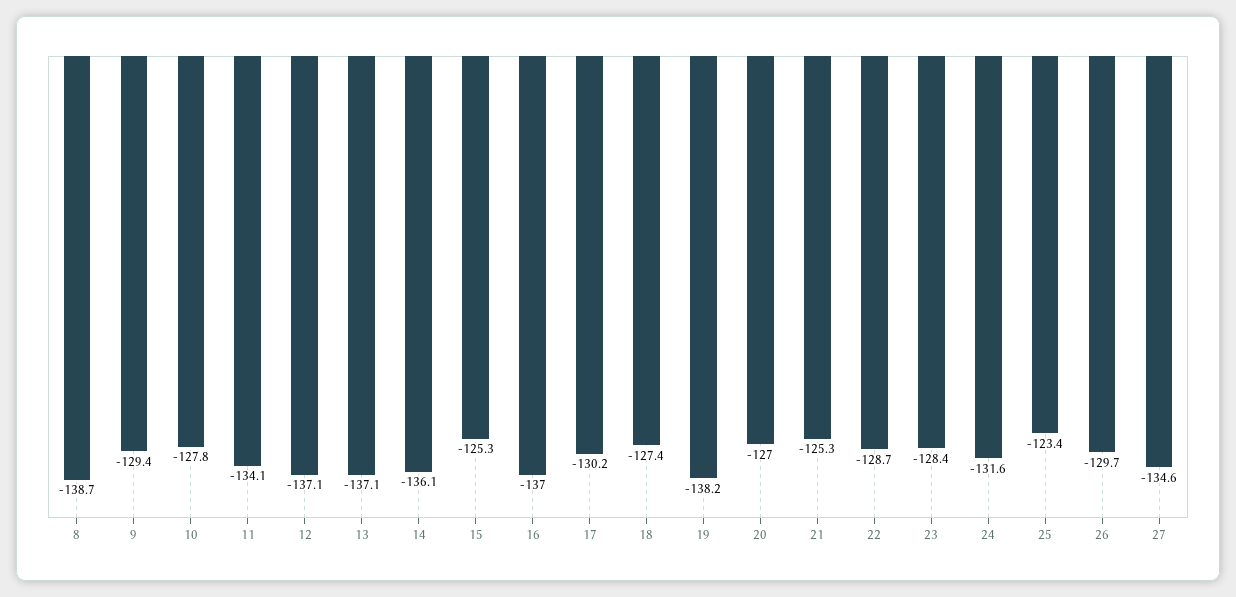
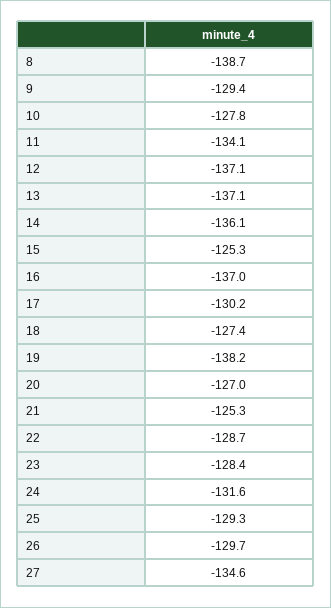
25: -123.4 -> -129.3

